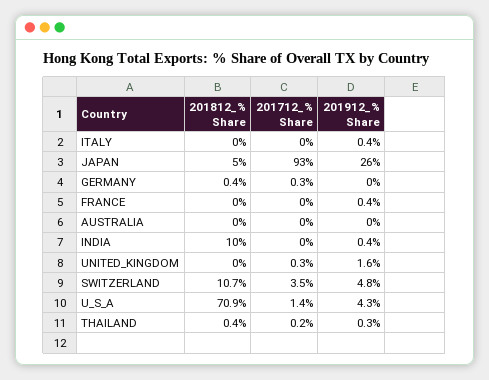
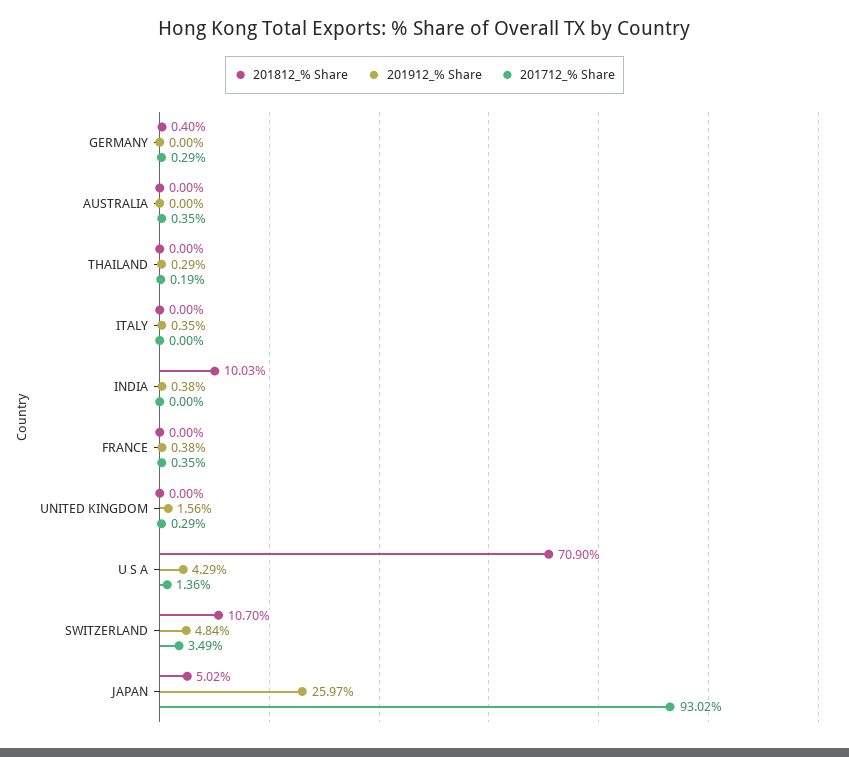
201712_% Share, FRANCE: 0 -> 0.35
201712_% Share, AUSTRALIA: 0 -> 0.35
201812_% Share, THAILAND: 0.4 -> 0

